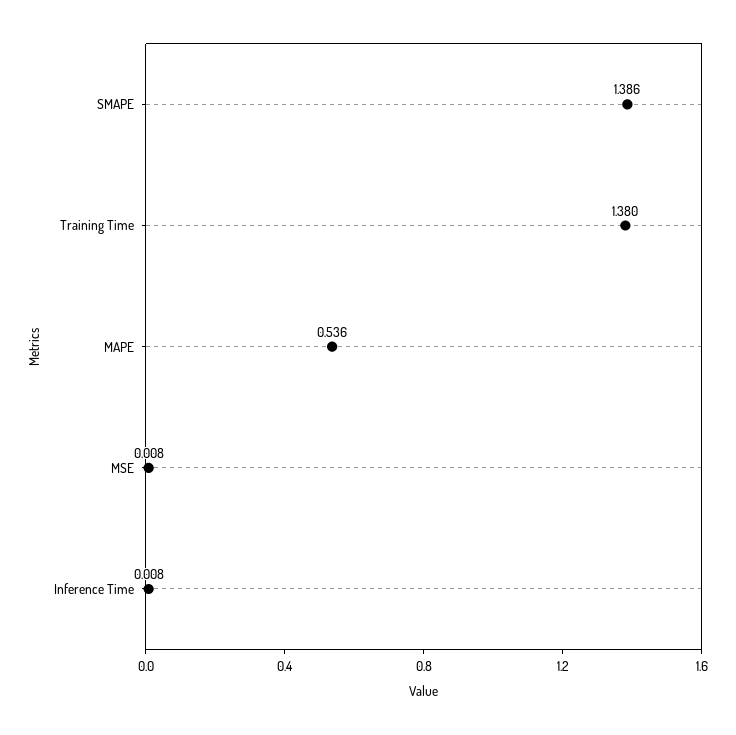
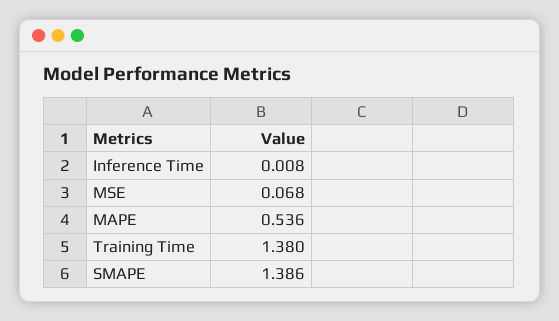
MSE: 0.008 -> 0.068

